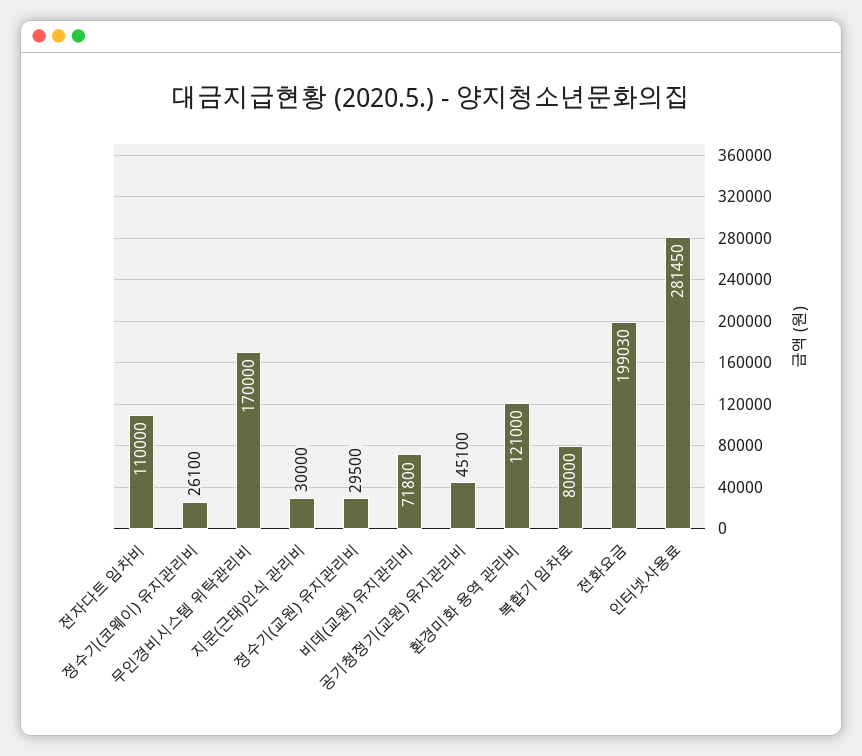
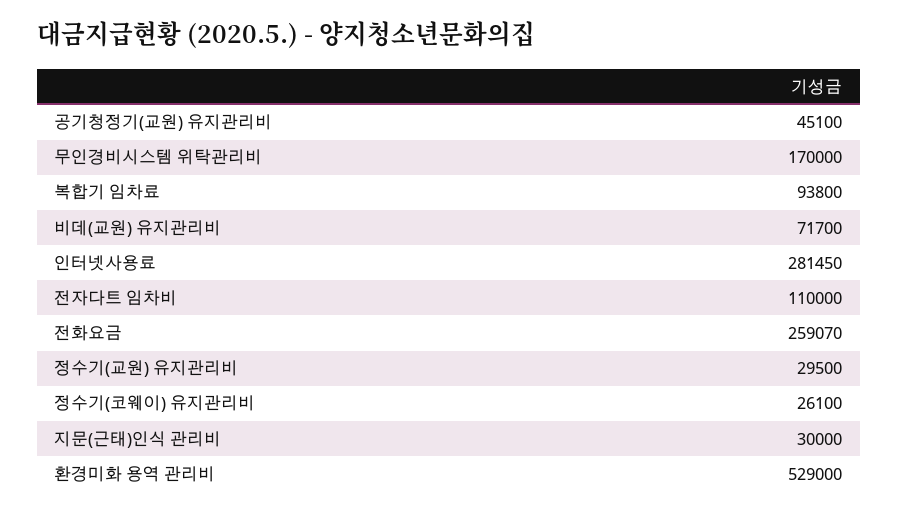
비데(교원) 유지관리비: 71800 -> 71700
환경미화 용역 관리비: 121000 -> 529000
복합기 임차료: 80000 -> 93800
전화요금: 199030 -> 259070

